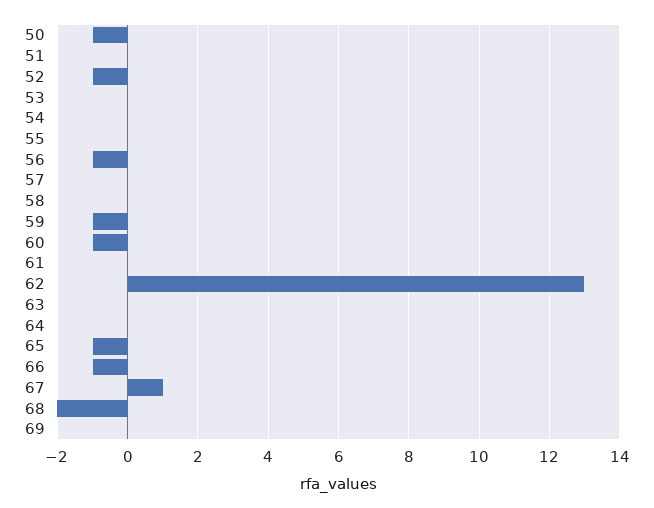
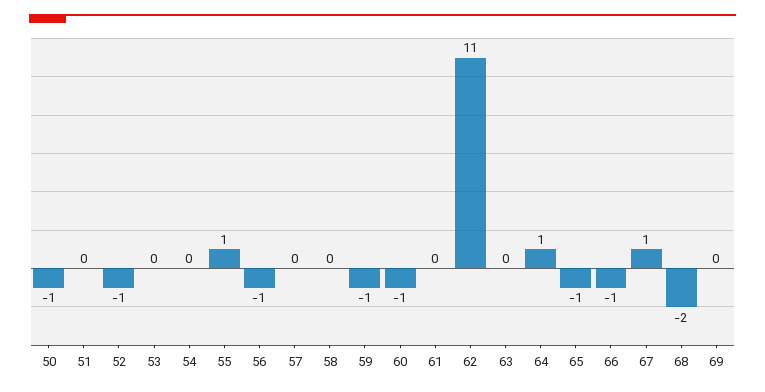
55: 0 -> 1
62: 13 -> 11
64: 0 -> 1

